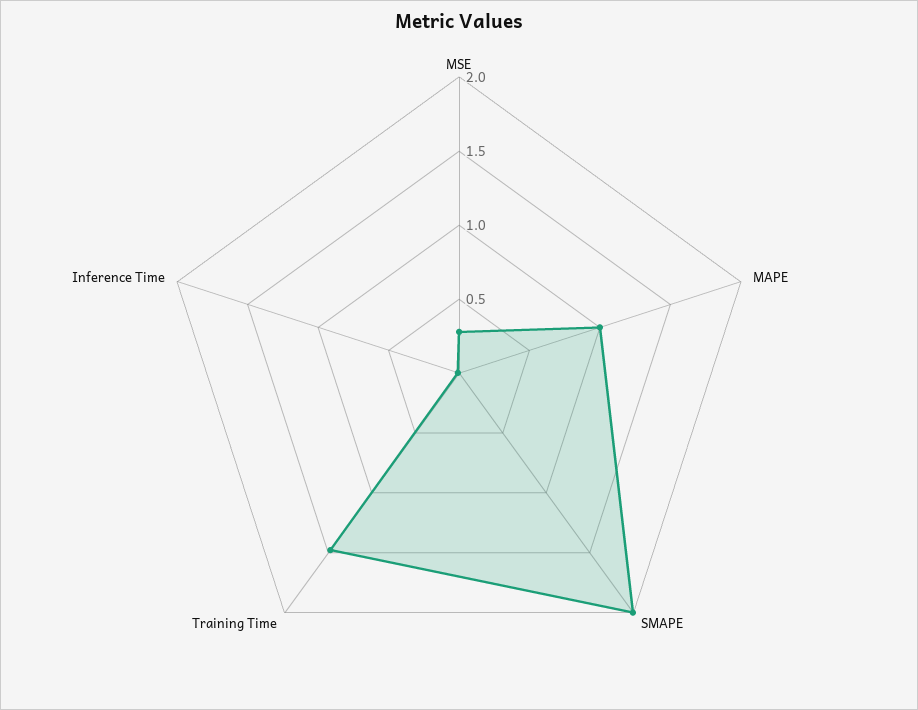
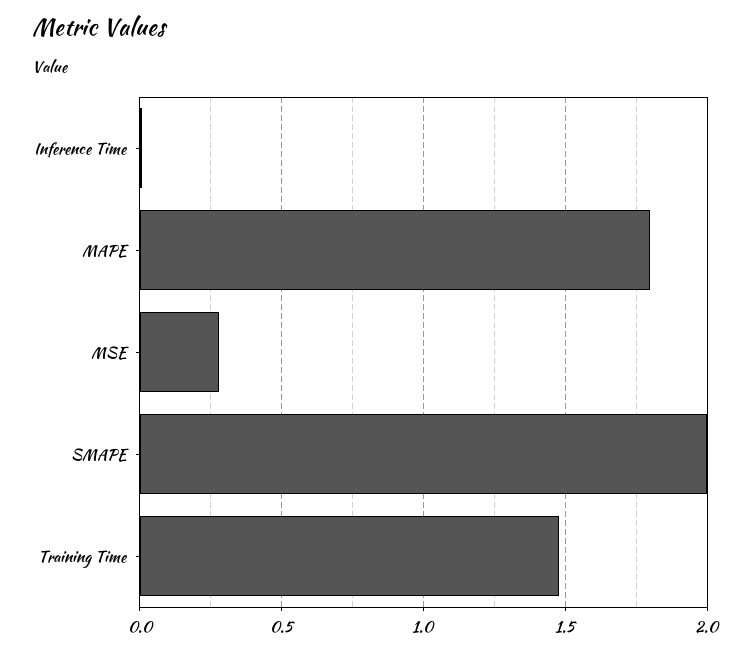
MAPE: 1 -> 1.8

